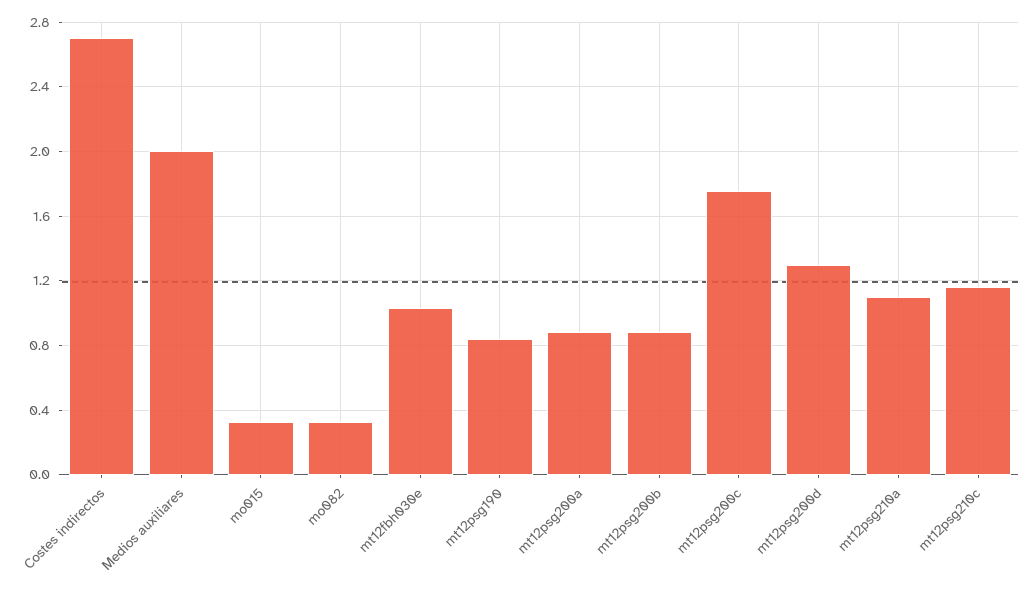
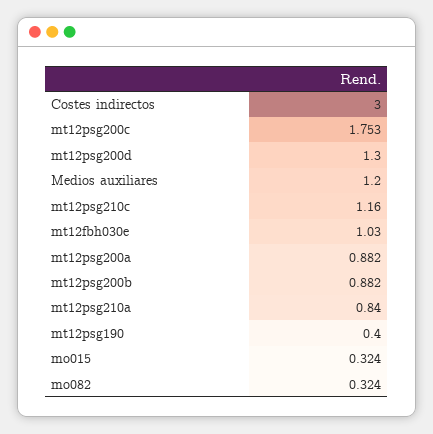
Costes indirectos: 2.7 -> 3
Medios auxiliares: 2 -> 1.2
mt12psg190: 0.85 -> 0.4
mt12psg210a: 1.1 -> 0.84

